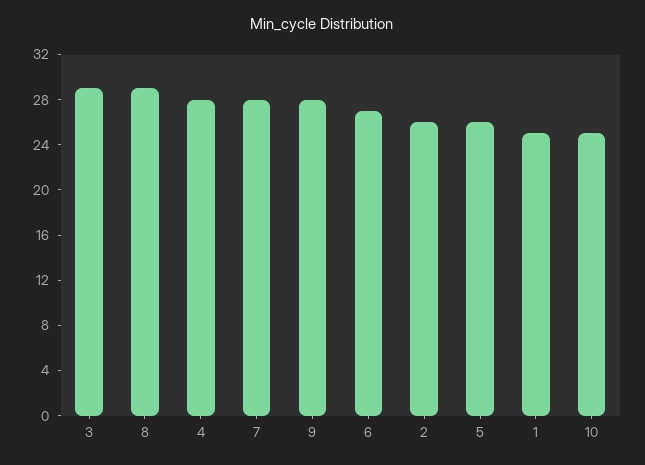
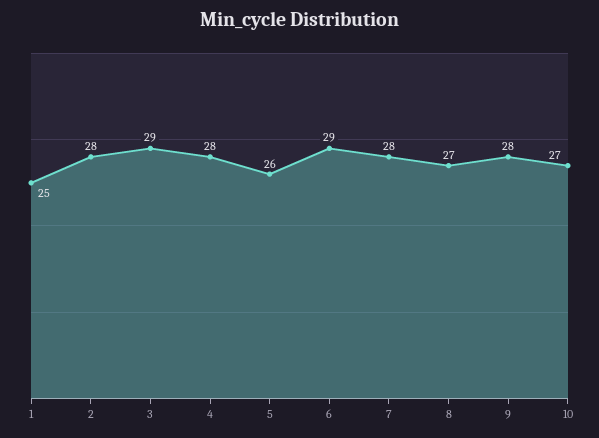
8: 29 -> 27
6: 27 -> 29
2: 26 -> 28
10: 25 -> 27

